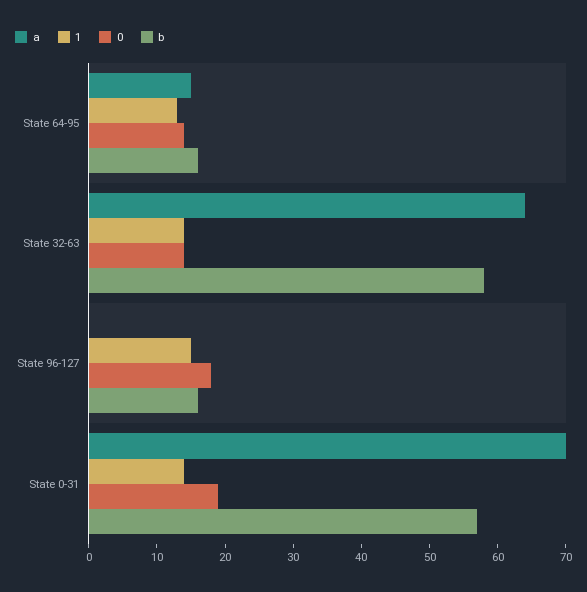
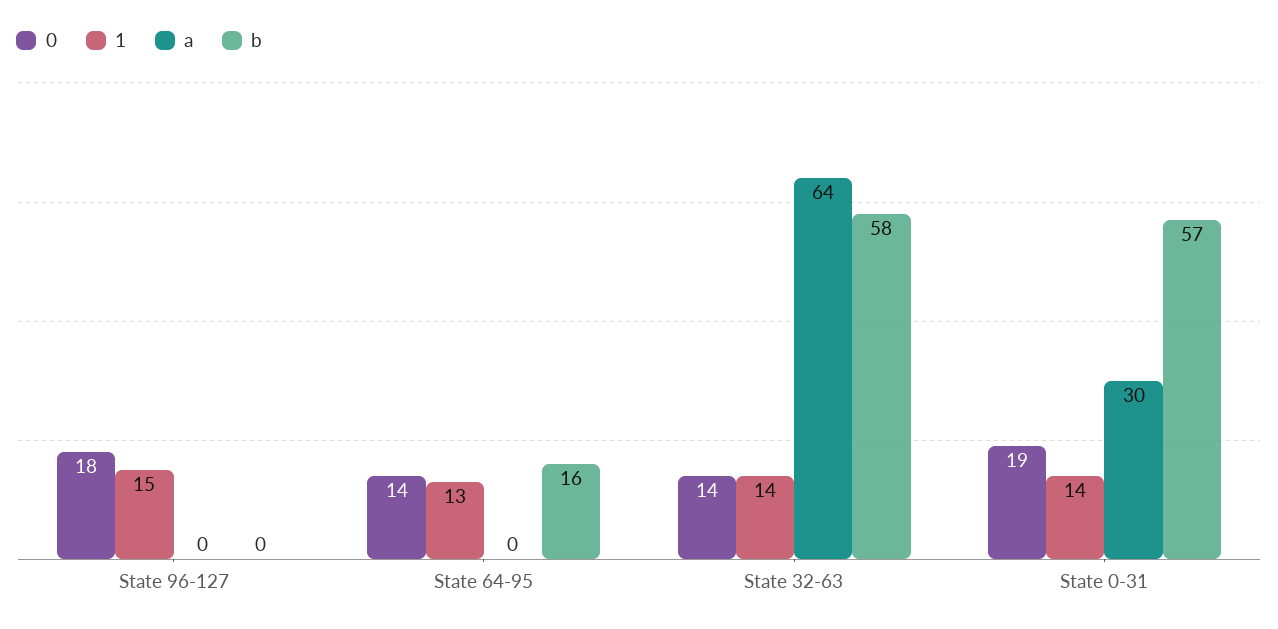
a, State 64-95: 15 -> 0
b, State 96-127: 15 -> 0
a, State 0-31: 70 -> 30

